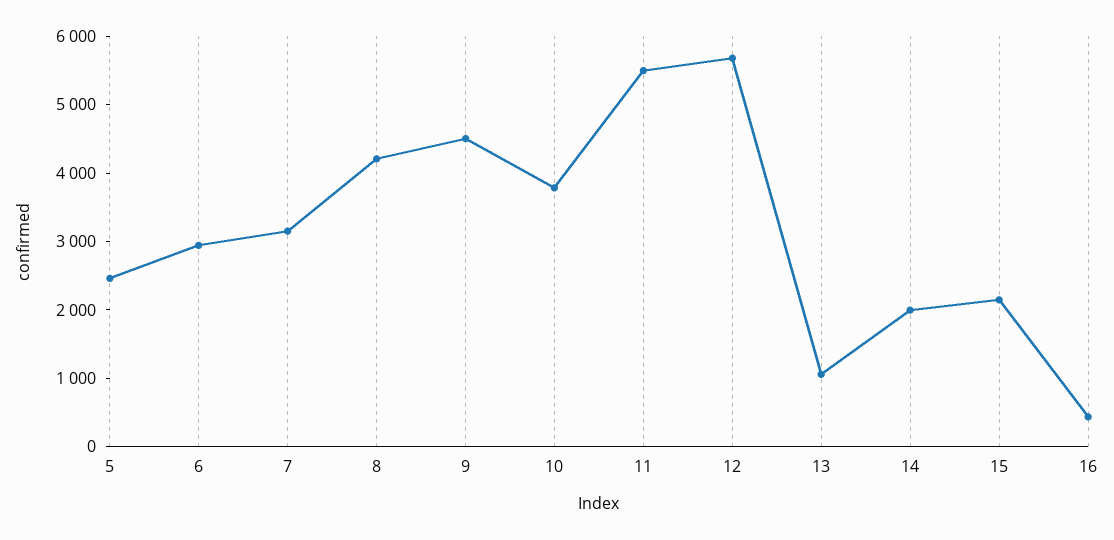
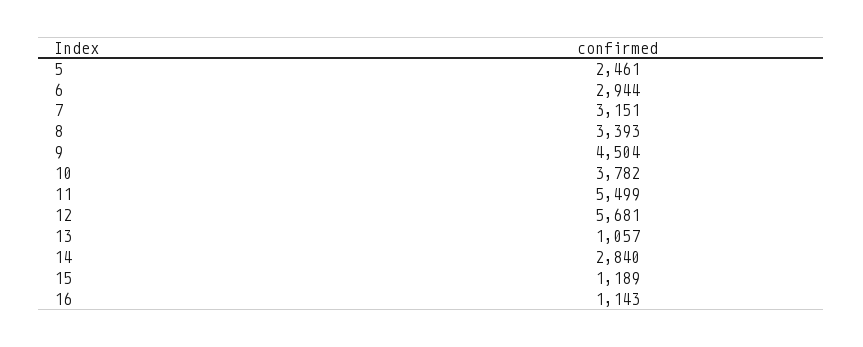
8: 4200 -> 3393
14: 2000 -> 2840
15: 2200 -> 1189
16: 400 -> 1143

